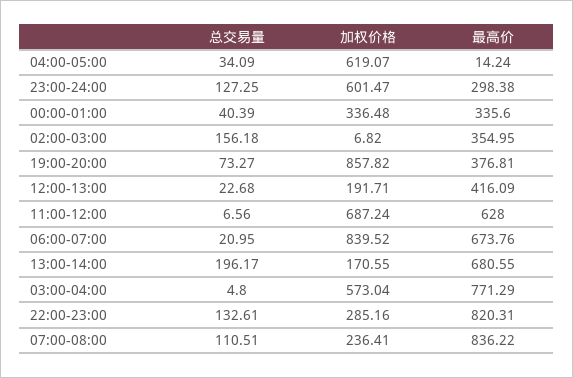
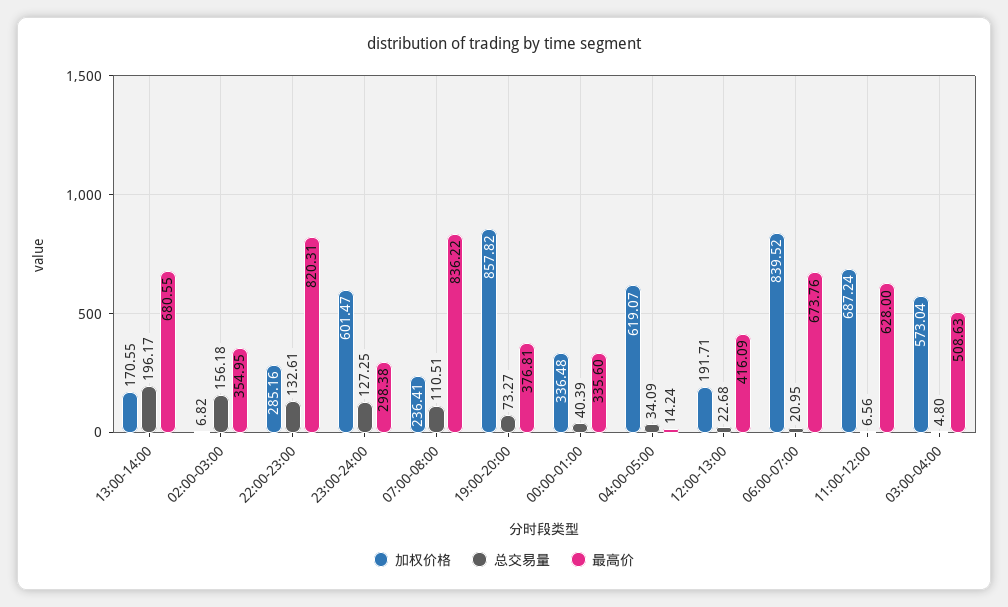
最高价, 03:00-04:00: 771.29 -> 508.63

